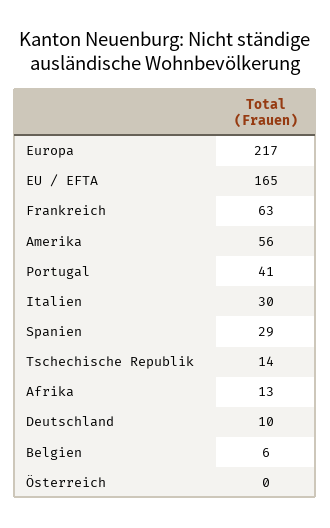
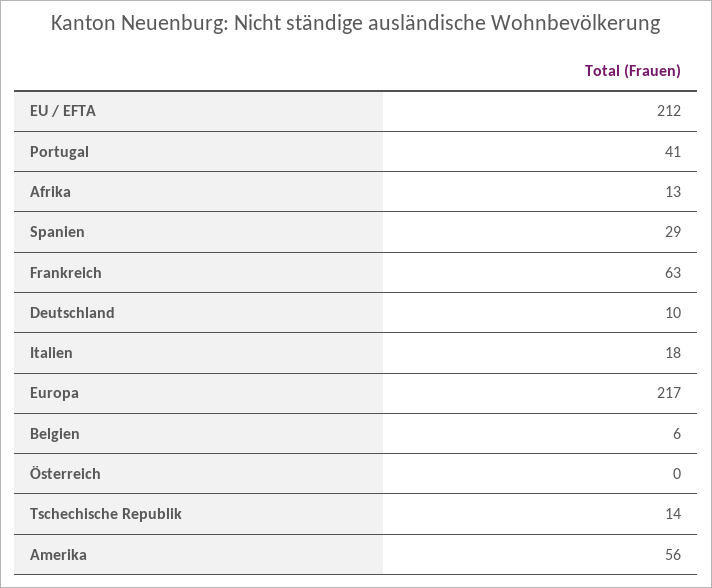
EU / EFTA: 165 -> 212
Italien: 30 -> 18

